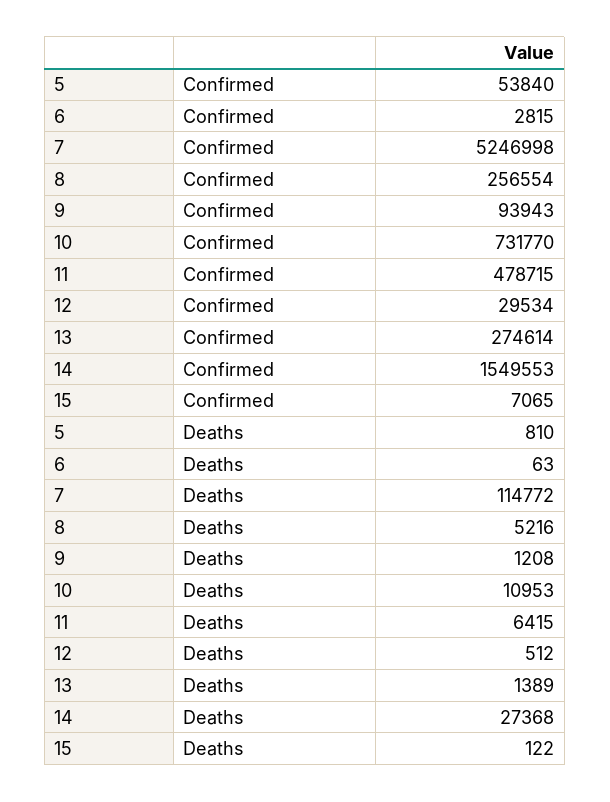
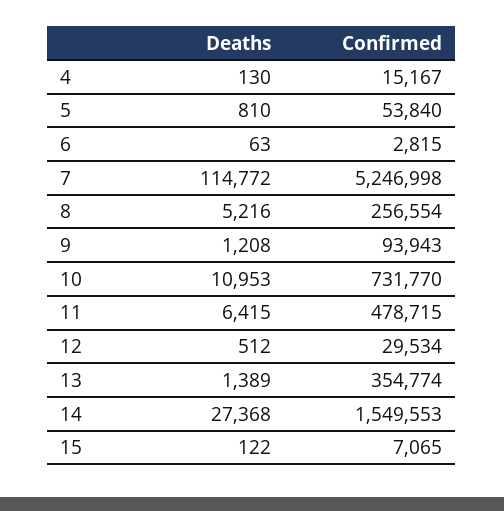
13, Confirmed: 274614 -> 354774
4, Deaths: none -> 130
4, Confirmed: none -> 15167

